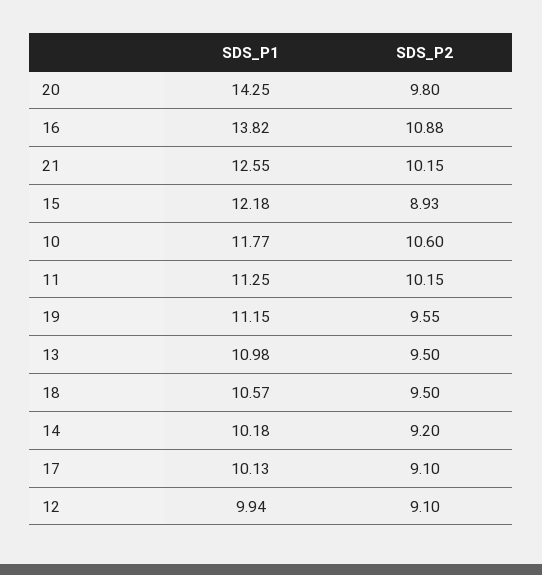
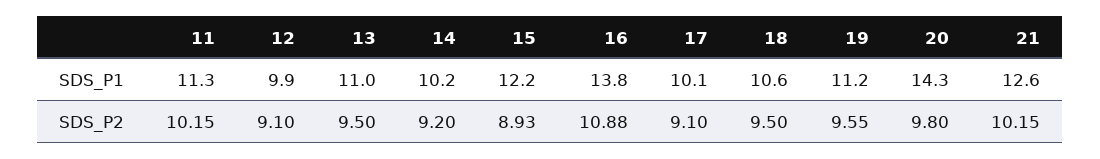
SDS_P1, 10: 11.77 -> none
SDS_P2, 10: 10.6 -> none

